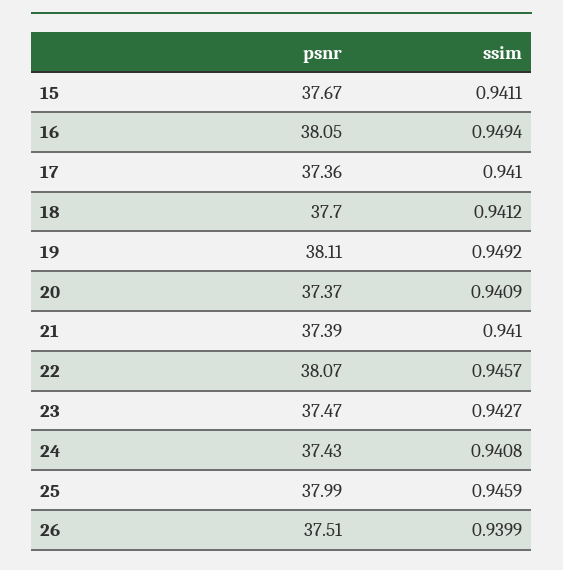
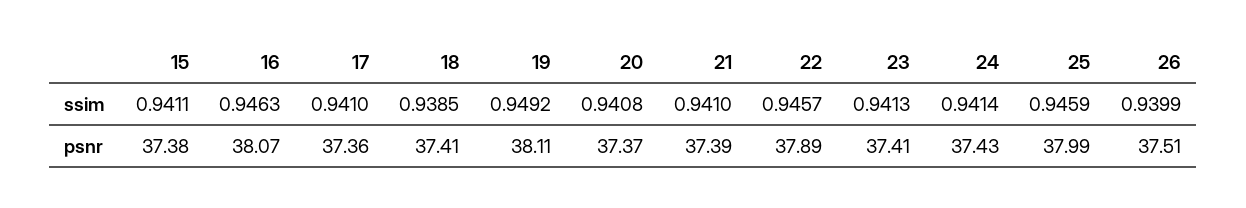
psnr, 15: 37.67 -> 37.38
psnr, 16: 38.05 -> 38.07
ssim, 16: 0.9494 -> 0.9463
psnr, 18: 37.7 -> 37.41
ssim, 18: 0.9412 -> 0.9385
ssim, 20: 0.9409 -> 0.9408
psnr, 22: 38.07 -> 37.89
psnr, 23: 37.47 -> 37.41
ssim, 23: 0.9427 -> 0.9413
ssim, 24: 0.9408 -> 0.9414

